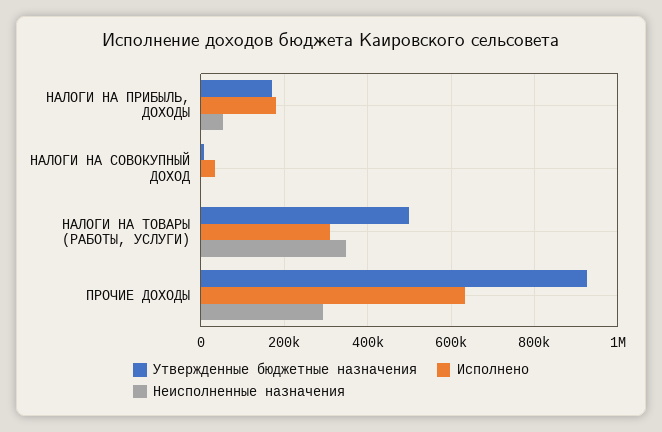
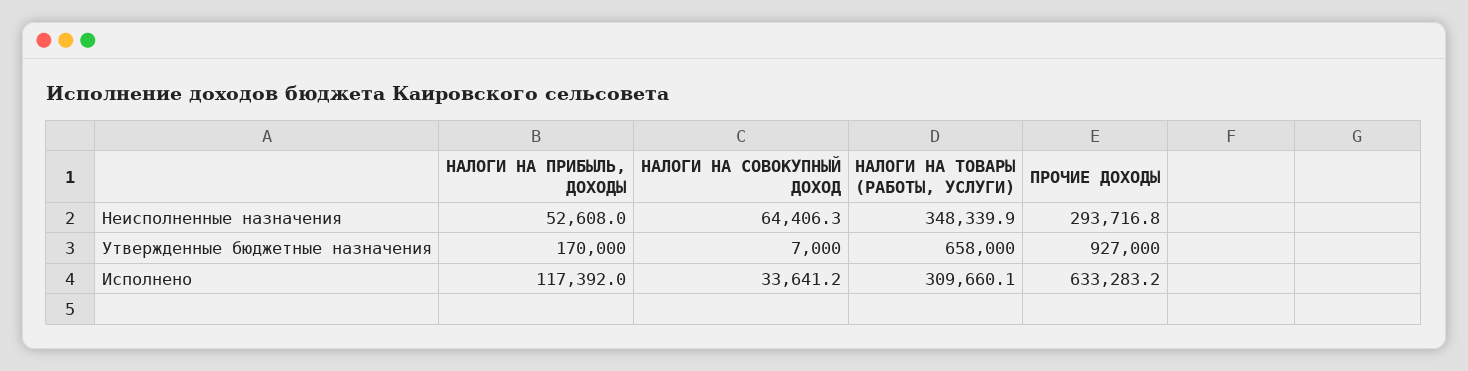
Исполнено, НАЛОГИ НА ПРИБЫЛЬ, ДОХОДЫ: 180000 -> 117392
Неисполненные назначения, НАЛОГИ НА СОВОКУПНЫЙ ДОХОД: 0 -> 64406.3
Утвержденные бюджетные назначения, НАЛОГИ НА ТОВАРЫ (РАБОТЫ, УСЛУГИ): 500000 -> 658000

